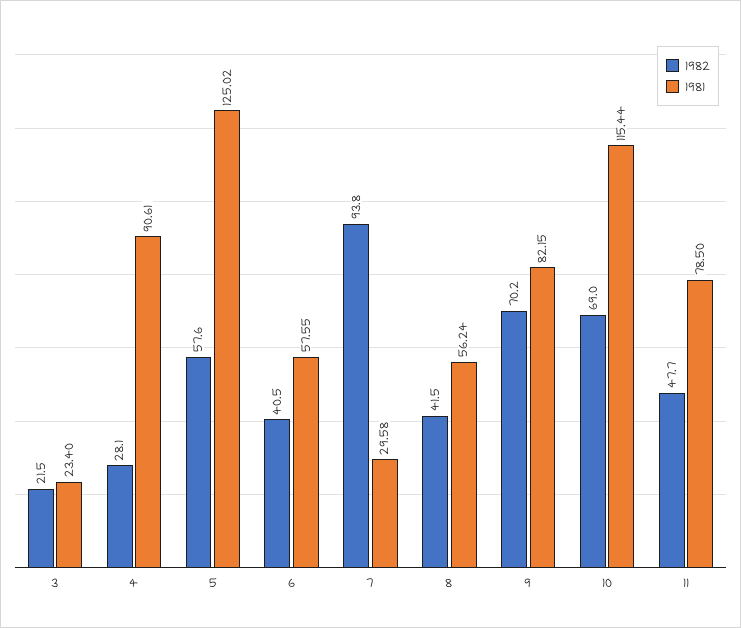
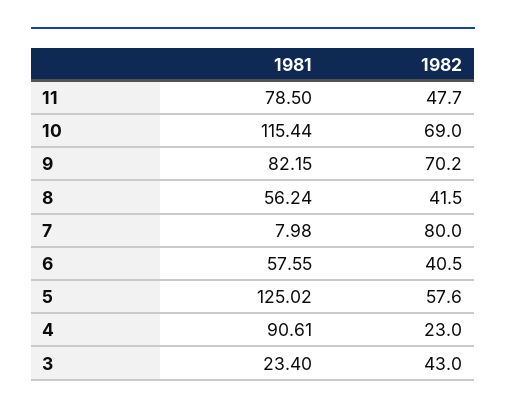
1982, 3: 21.5 -> 43
1982, 4: 28.1 -> 23
1982, 7: 93.8 -> 80
1981, 7: 29.58 -> 7.98

